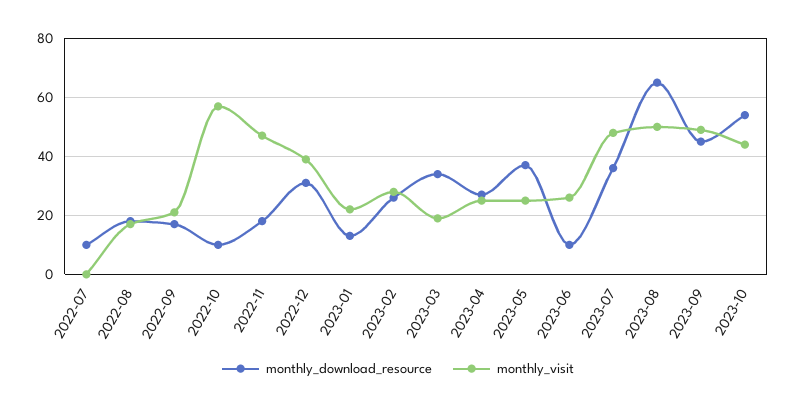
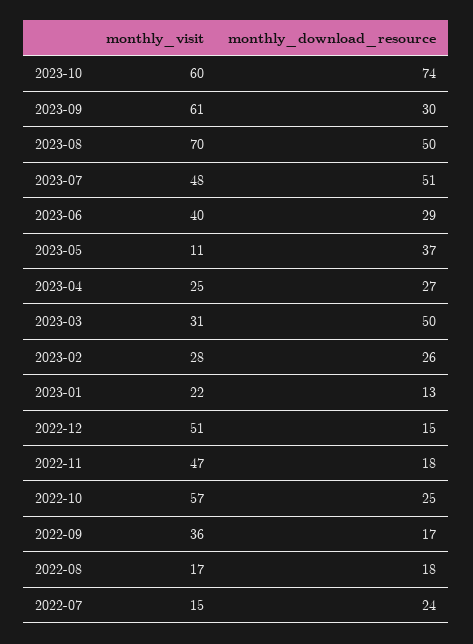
monthly_download_resource, 2022-07: 10 -> 24
monthly_visit, 2022-07: 0 -> 15
monthly_visit, 2022-09: 20 -> 36
monthly_download_resource, 2022-10: 10 -> 25
monthly_download_resource, 2022-12: 30 -> 15
monthly_visit, 2022-12: 40 -> 51
monthly_download_resource, 2023-03: 35 -> 50
monthly_visit, 2023-03: 20 -> 31
monthly_visit, 2023-05: 25 -> 11
monthly_download_resource, 2023-06: 10 -> 29
monthly_visit, 2023-06: 25 -> 40
monthly_download_resource, 2023-07: 35 -> 51
monthly_download_resource, 2023-08: 65 -> 50
monthly_visit, 2023-08: 50 -> 70
monthly_download_resource, 2023-09: 45 -> 30
monthly_visit, 2023-09: 50 -> 61
monthly_download_resource, 2023-10: 55 -> 74
monthly_visit, 2023-10: 45 -> 60

